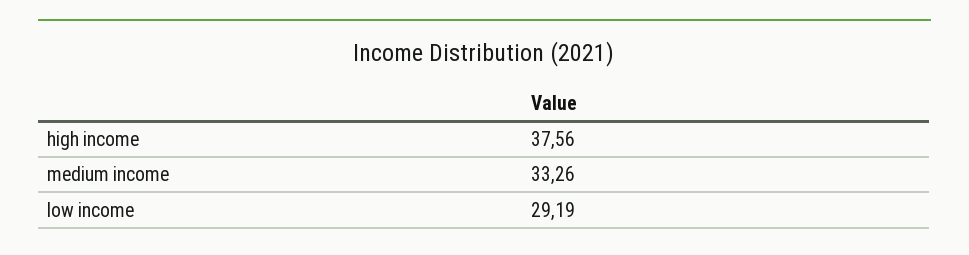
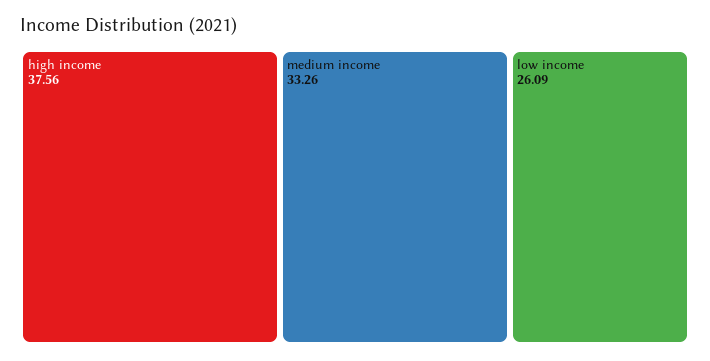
low income: 29.19 -> 26.09

